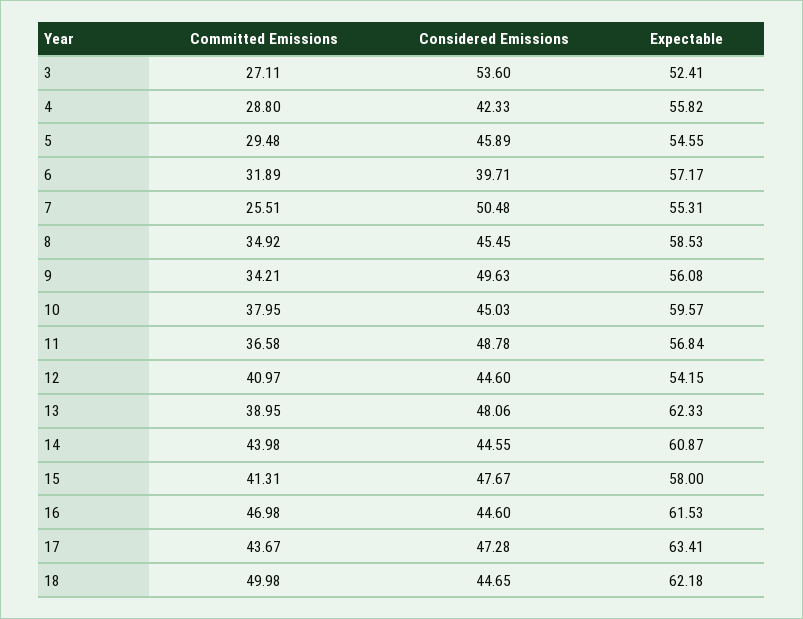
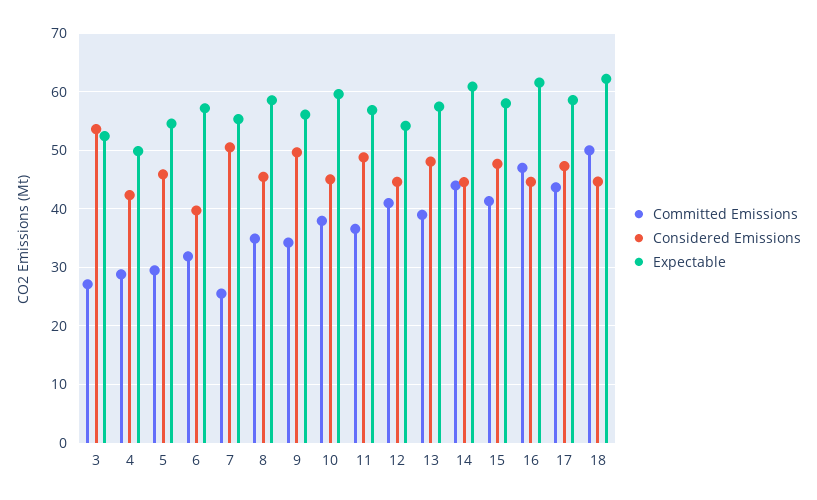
Expectable, 4: 55.82 -> 50
Expectable, 13: 62.33 -> 58
Expectable, 17: 63.41 -> 58

